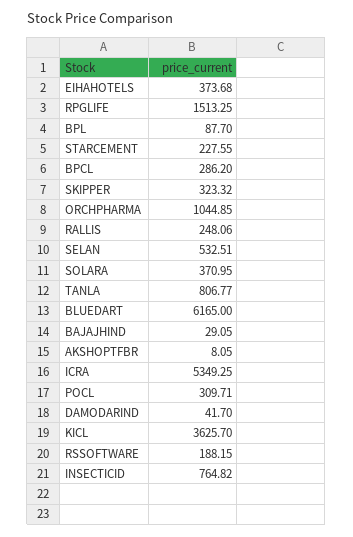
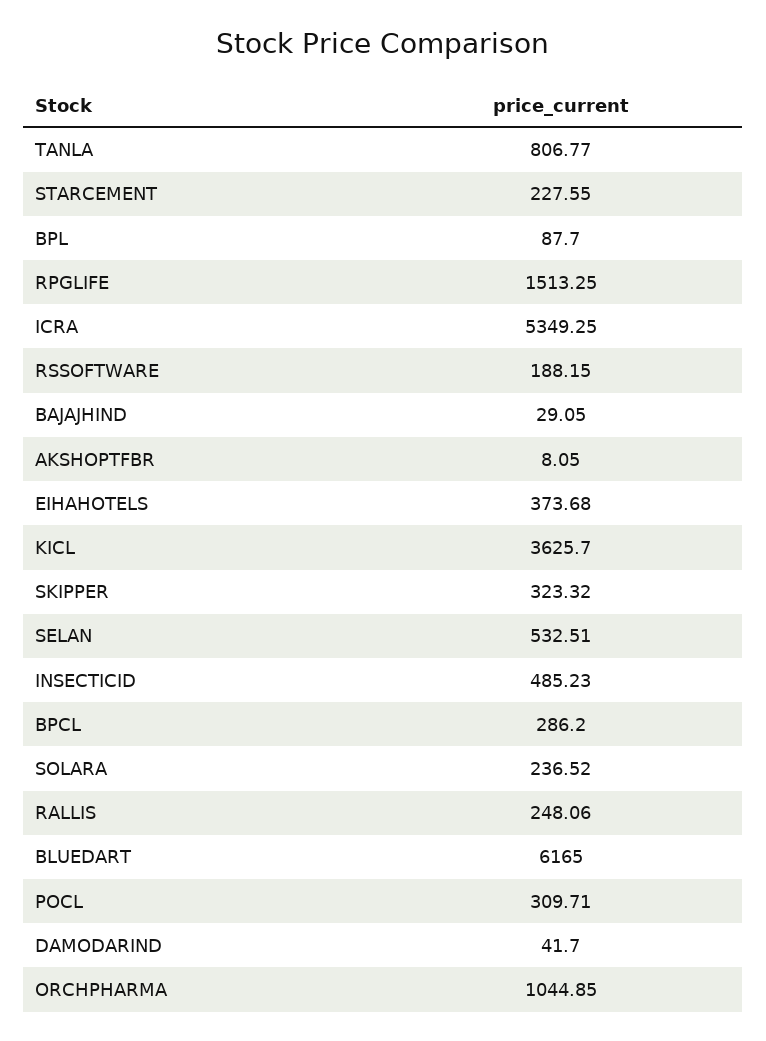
SOLARA: 370.95 -> 236.52
INSECTICID: 764.82 -> 485.23

